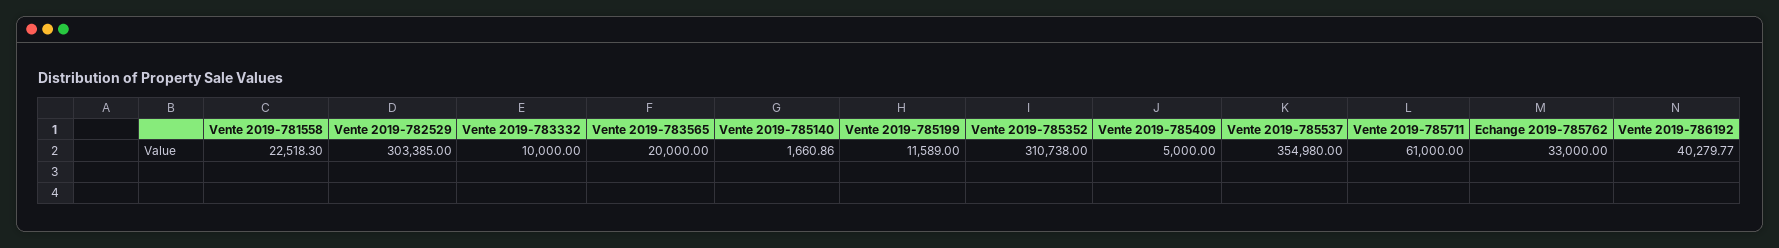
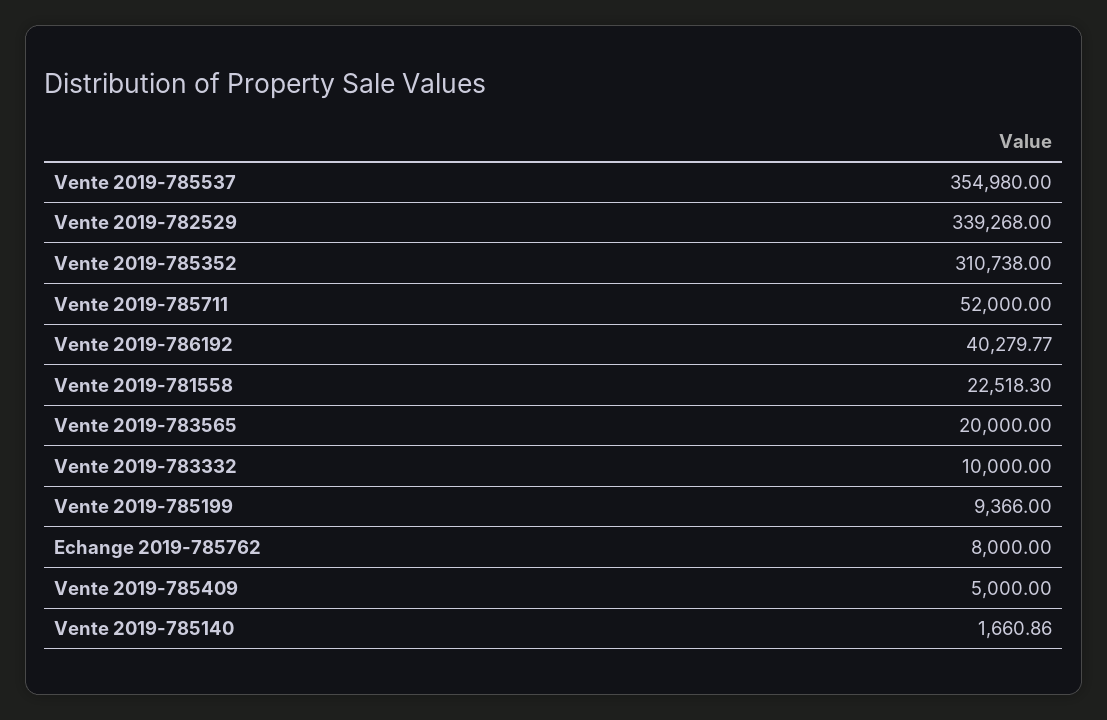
Vente 2019-782529: 303385 -> 339268
Vente 2019-785199: 11589 -> 9366
Vente 2019-785711: 61000 -> 52000
Echange 2019-785762: 33000 -> 8000

